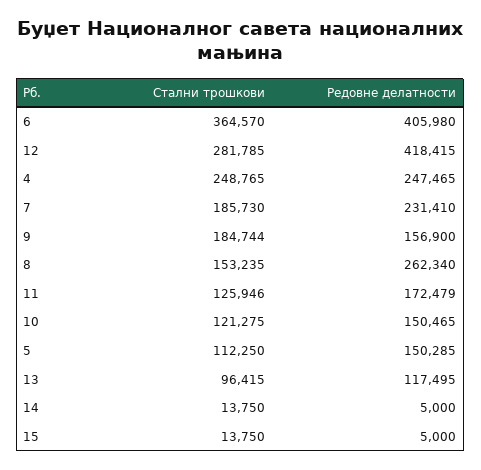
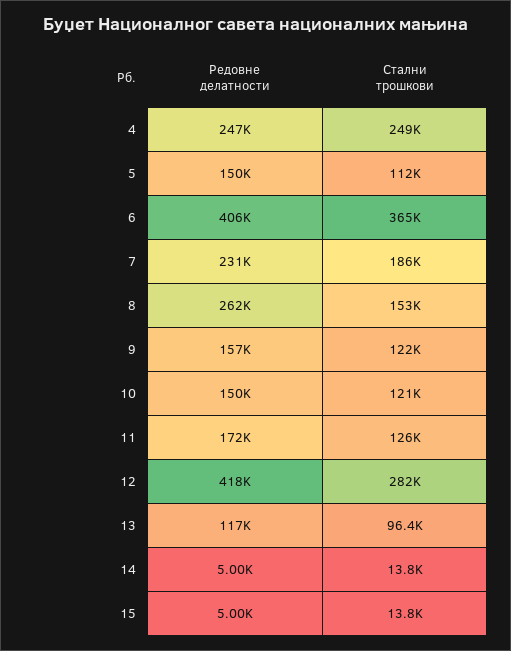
Стални трошкови, 9: 184744 -> 122000

